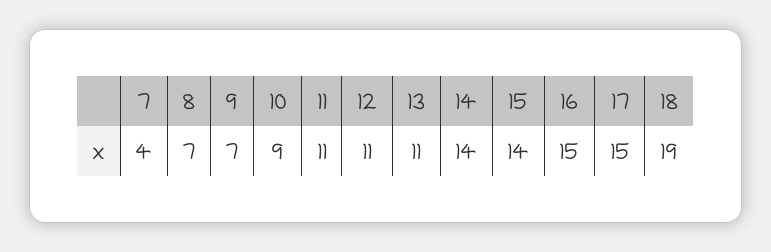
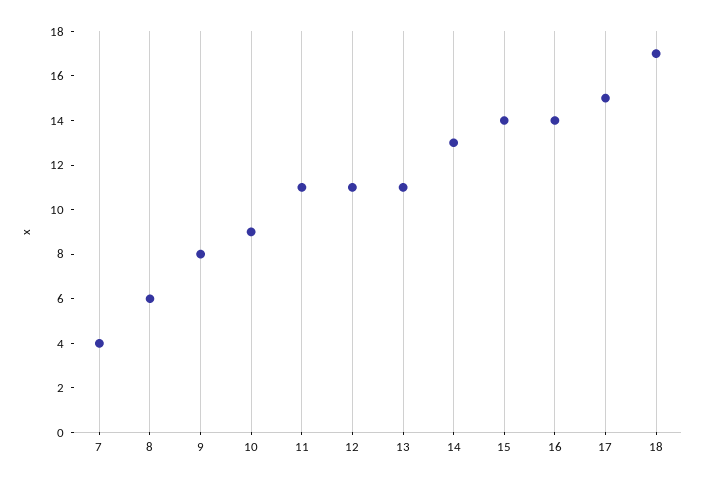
8: 7 -> 6
9: 7 -> 8
14: 14 -> 13
16: 15 -> 14
18: 19 -> 17

